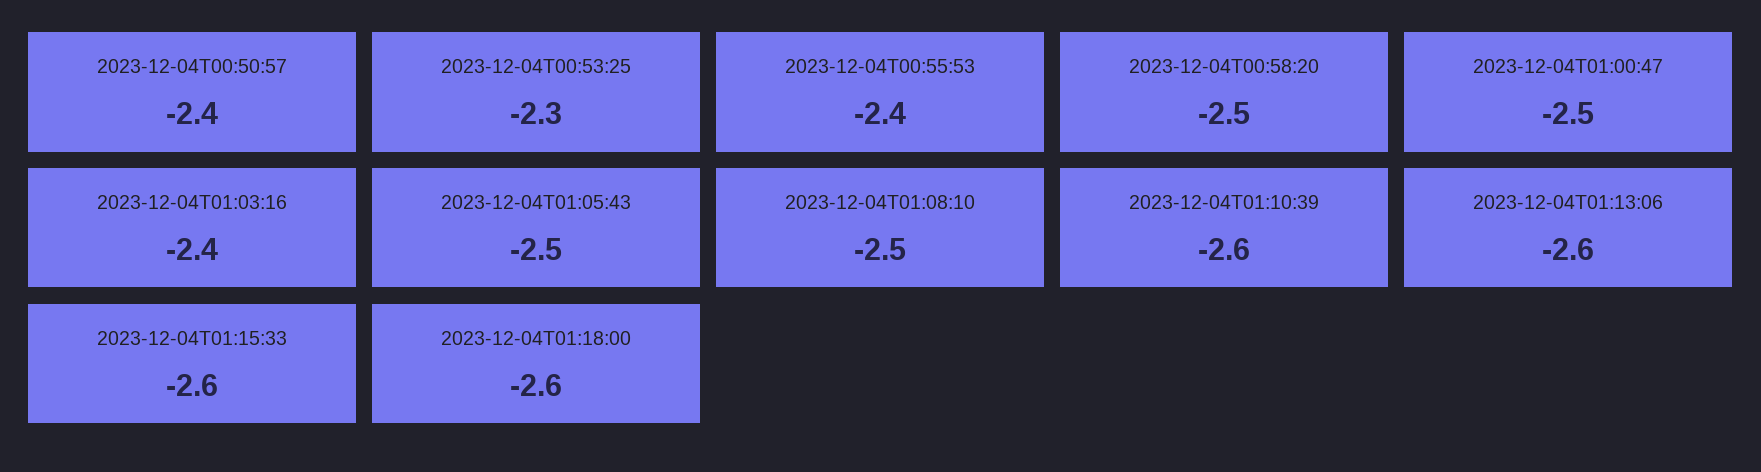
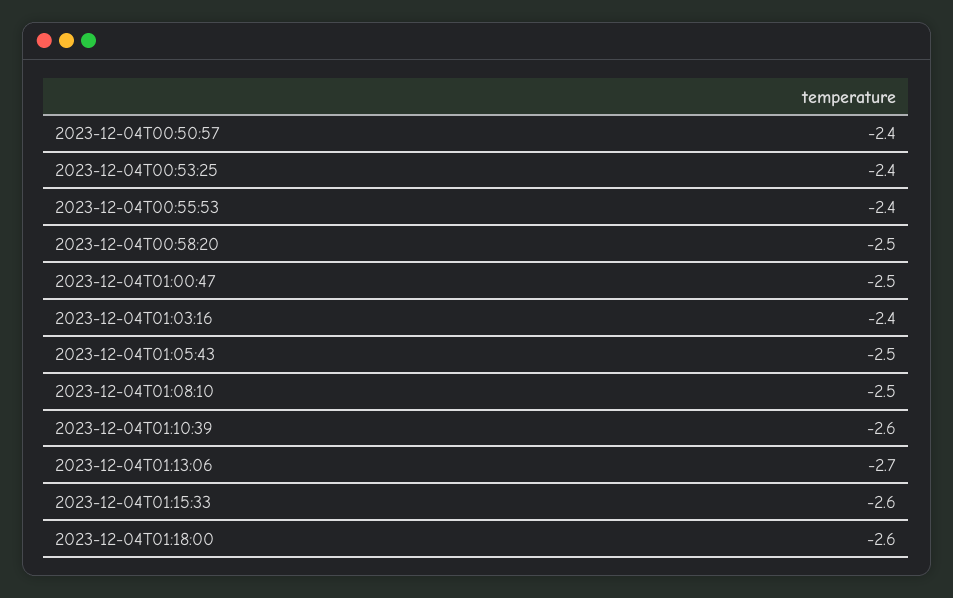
2023-12-04T00:53:25: -2.3 -> -2.4
2023-12-04T01:13:06: -2.6 -> -2.7

